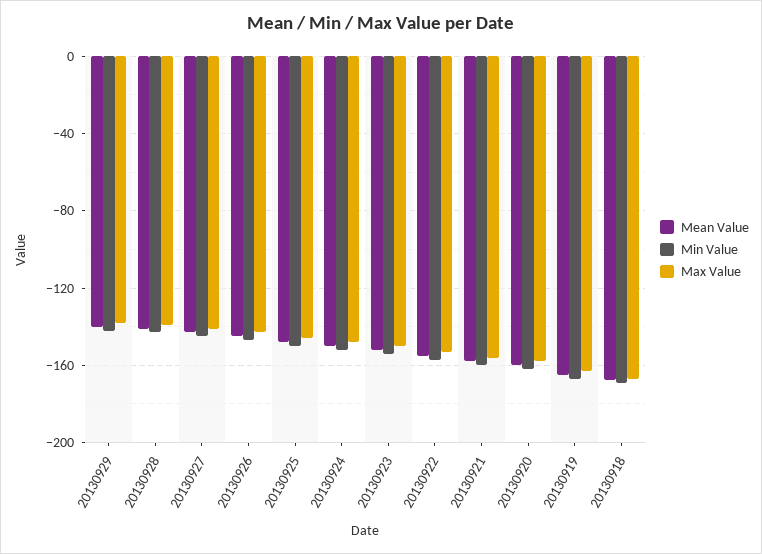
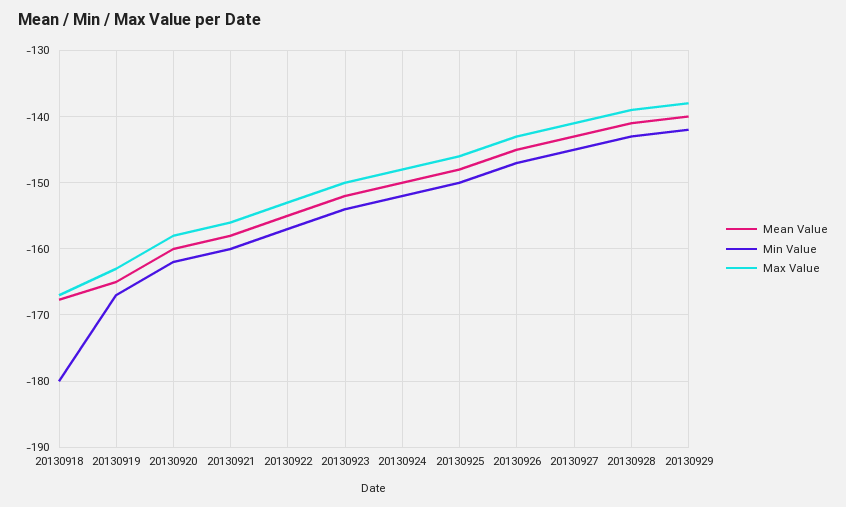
Min Value, 20130918: -170 -> -180

